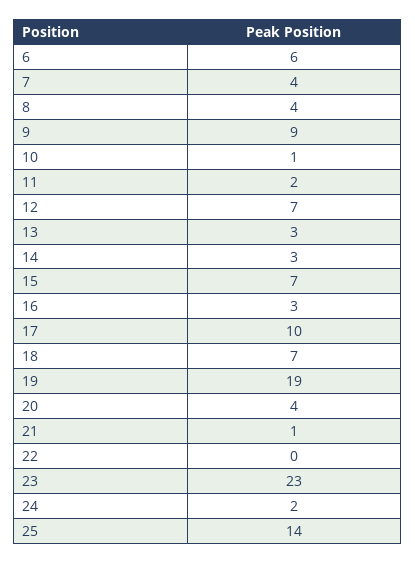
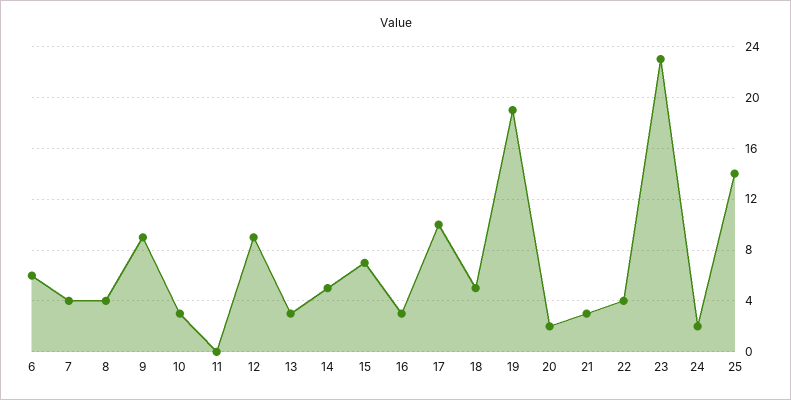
10: 1 -> 3
11: 2 -> 0
12: 7 -> 9
14: 3 -> 5
18: 7 -> 5
20: 4 -> 2
21: 1 -> 3
22: 0 -> 4

